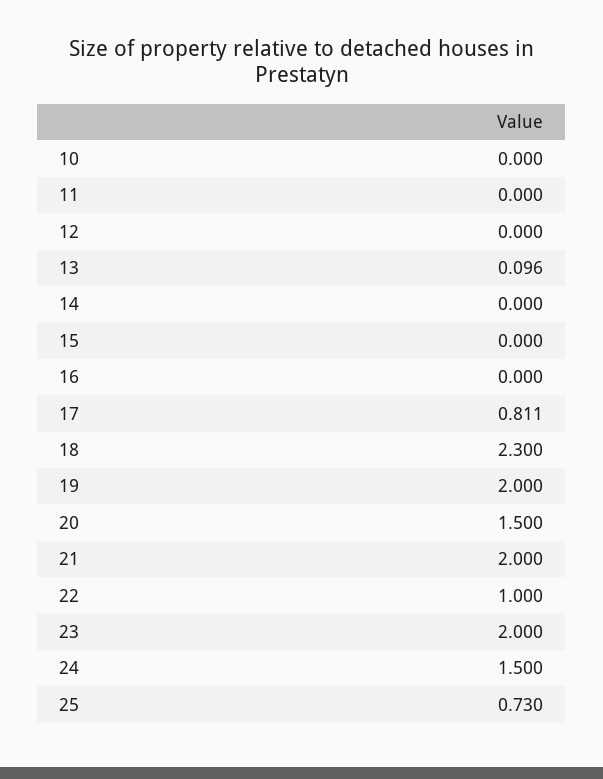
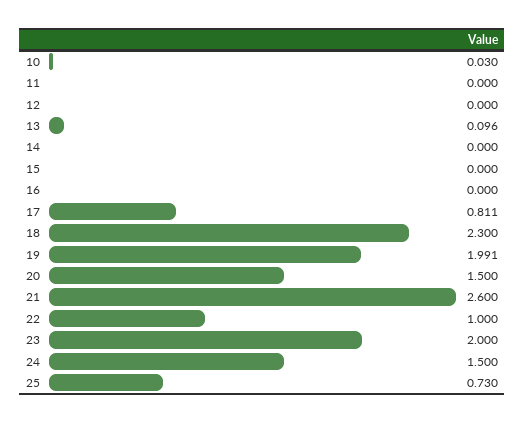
10: 0 -> 0.03
19: 2 -> 1.991
21: 2 -> 2.6

